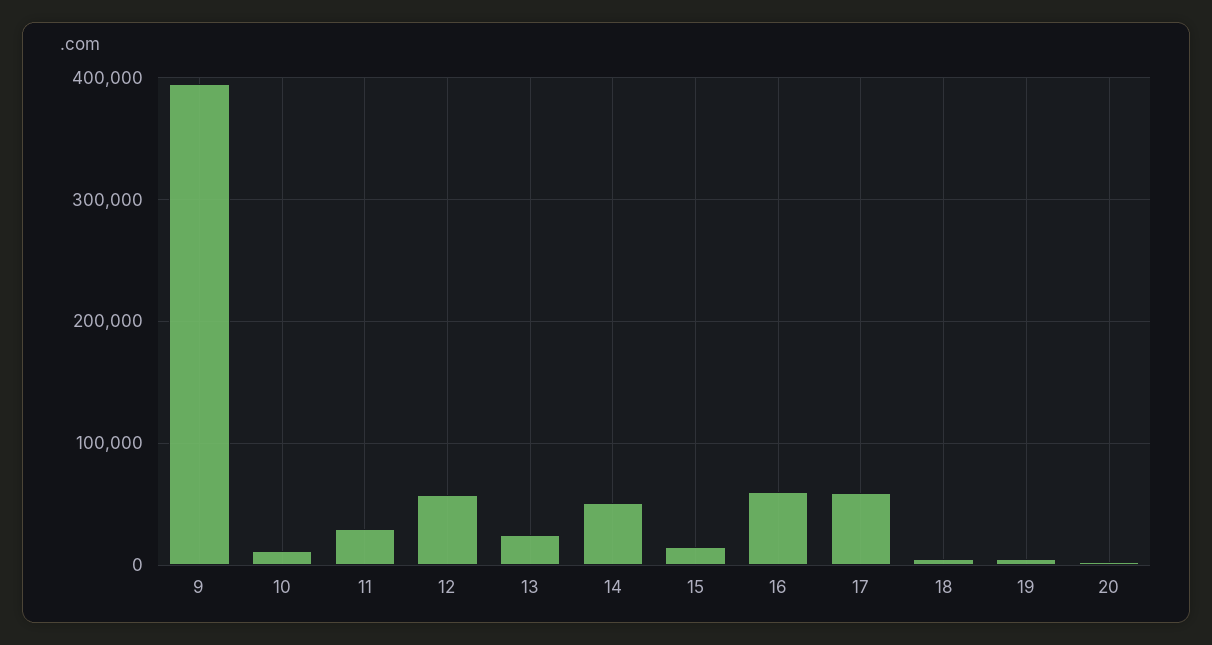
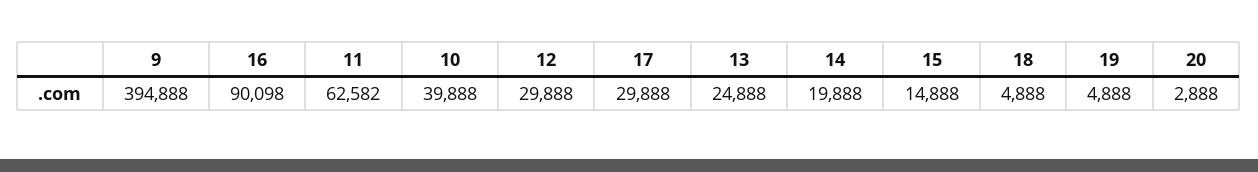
10: 10000 -> 39888
11: 30000 -> 62582
12: 60000 -> 29888
14: 50000 -> 19888
16: 60000 -> 90098
17: 60000 -> 29888

